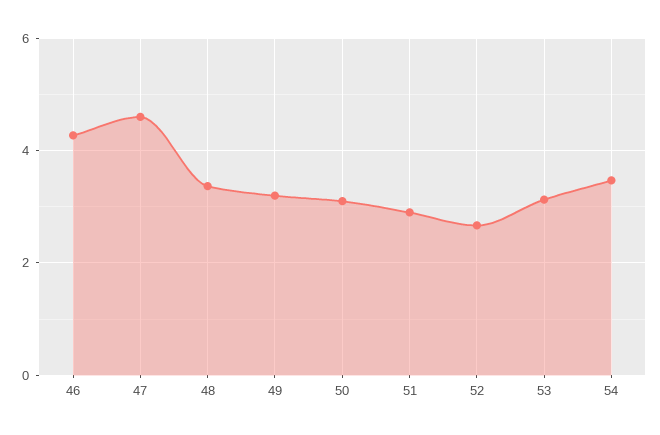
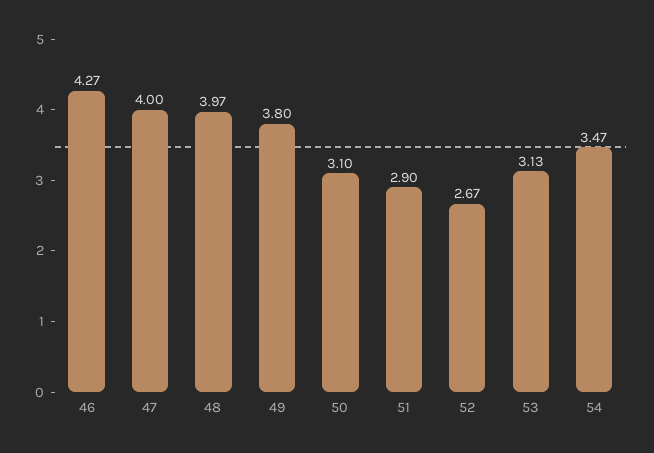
47: 4.6 -> 4
48: 3.4 -> 3.97
49: 3.2 -> 3.8

